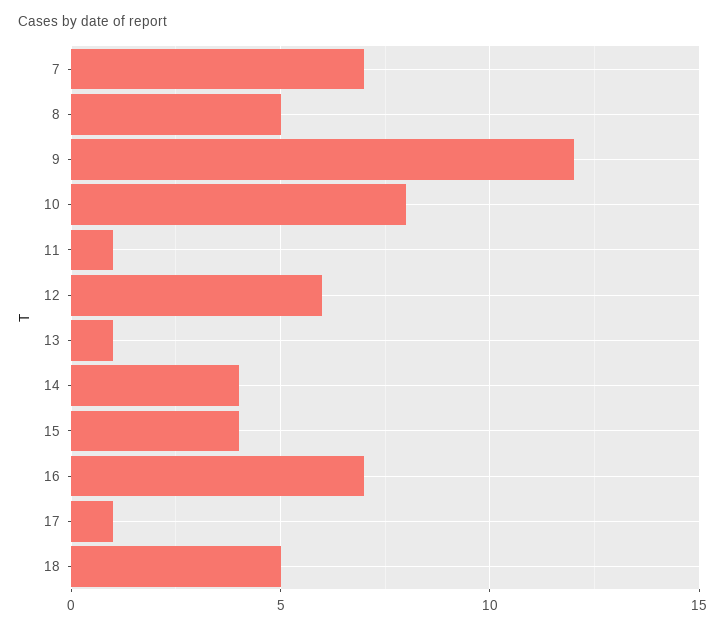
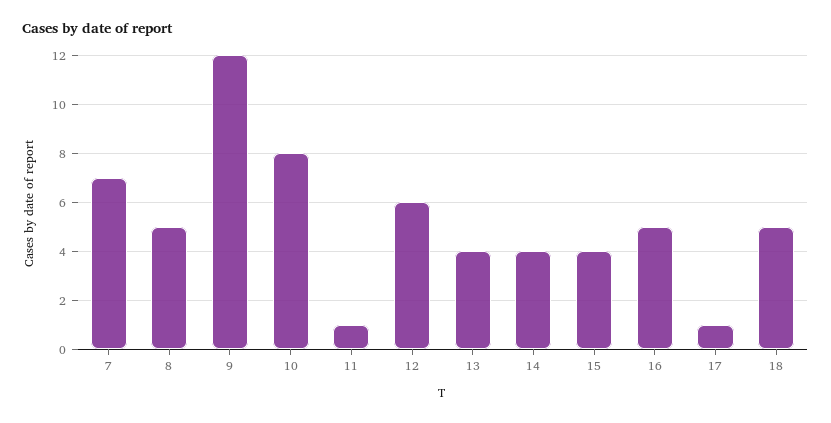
13: 1 -> 4
16: 7 -> 5

